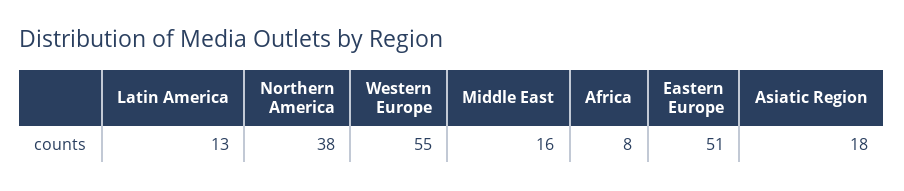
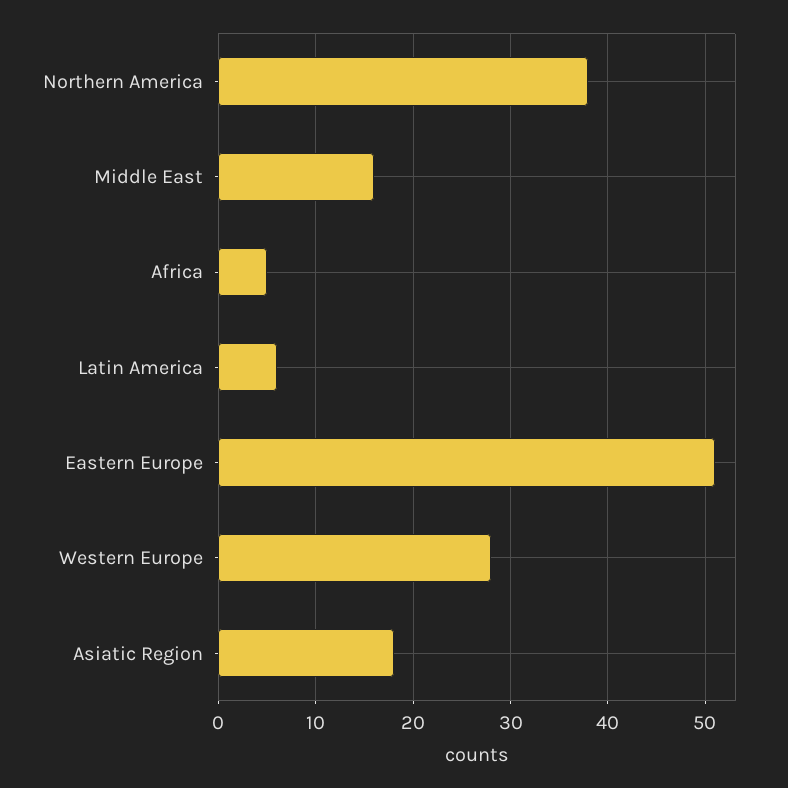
Latin America: 13 -> 6
Western Europe: 55 -> 28
Africa: 8 -> 5

